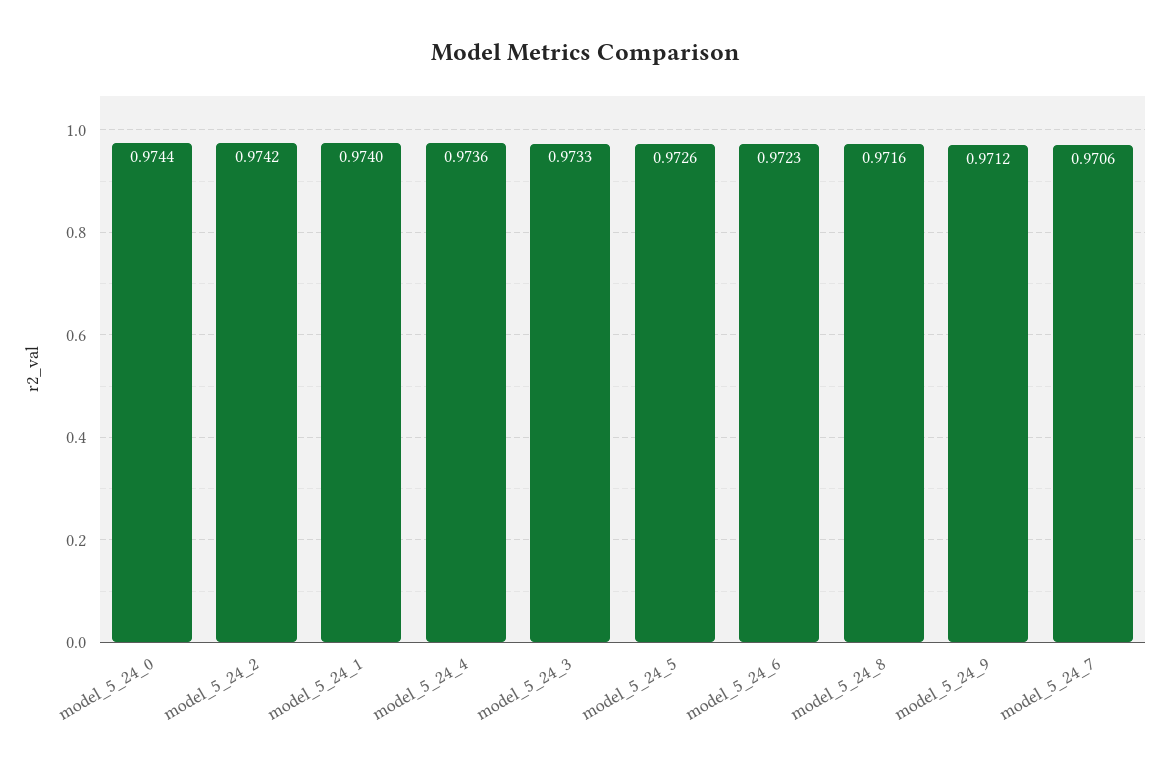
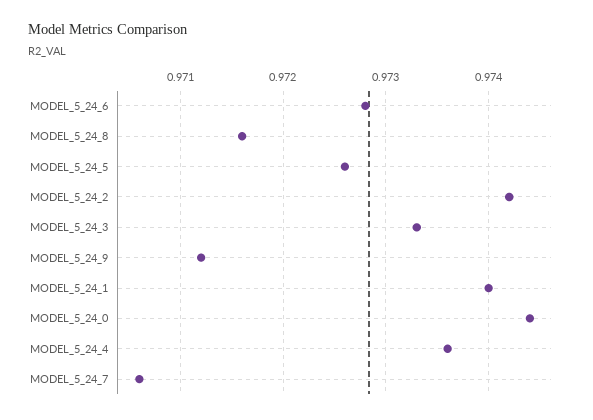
model_5_24_6: 0.9723 -> 0.9728

